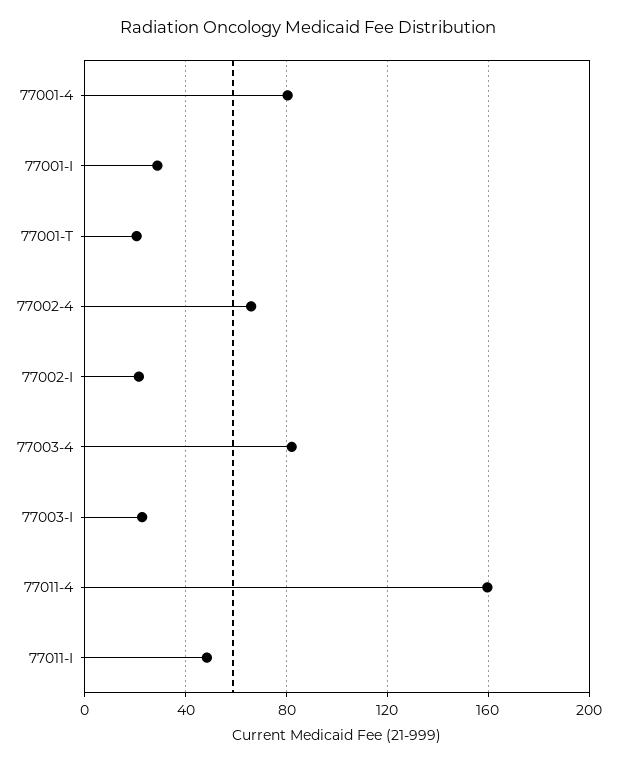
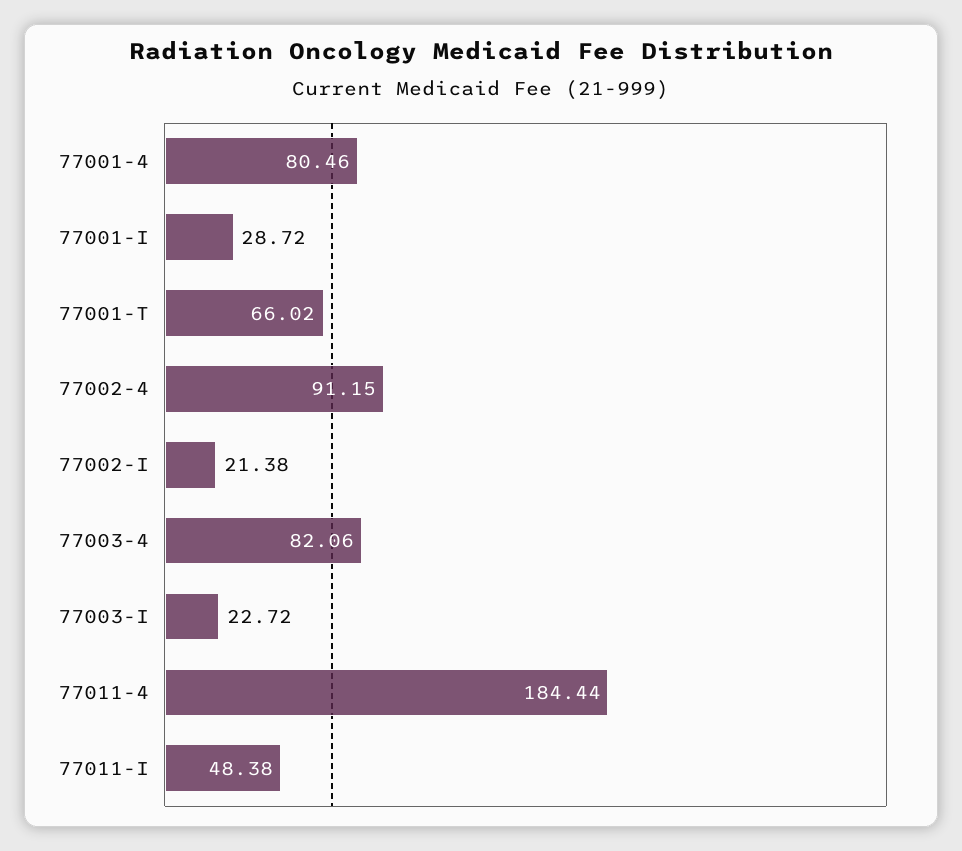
77001-T: 20 -> 66.02
77002-4: 65 -> 91.15
77011-4: 160 -> 184.44

